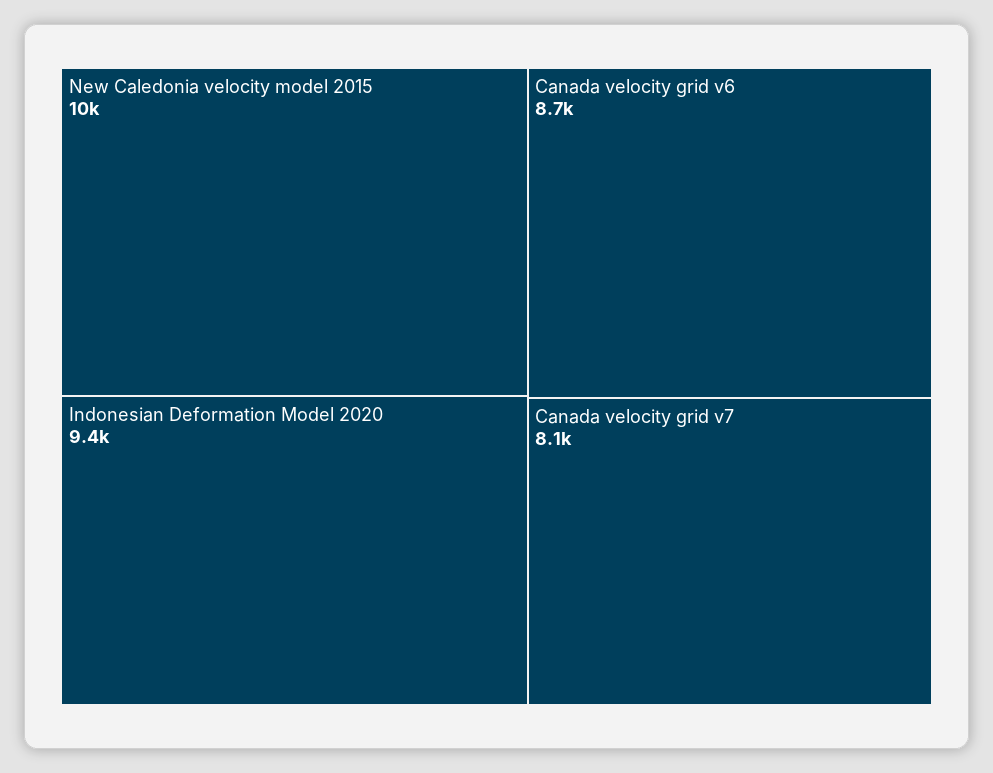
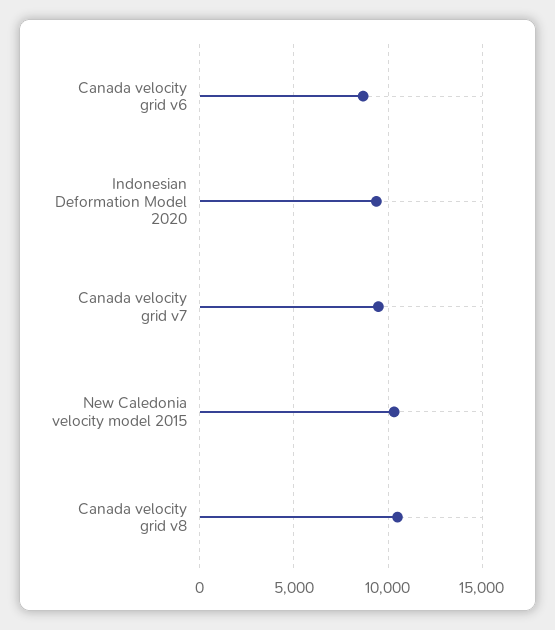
Canada velocity grid v7: 8100 -> 9500
Canada velocity grid v8: none -> 10500

